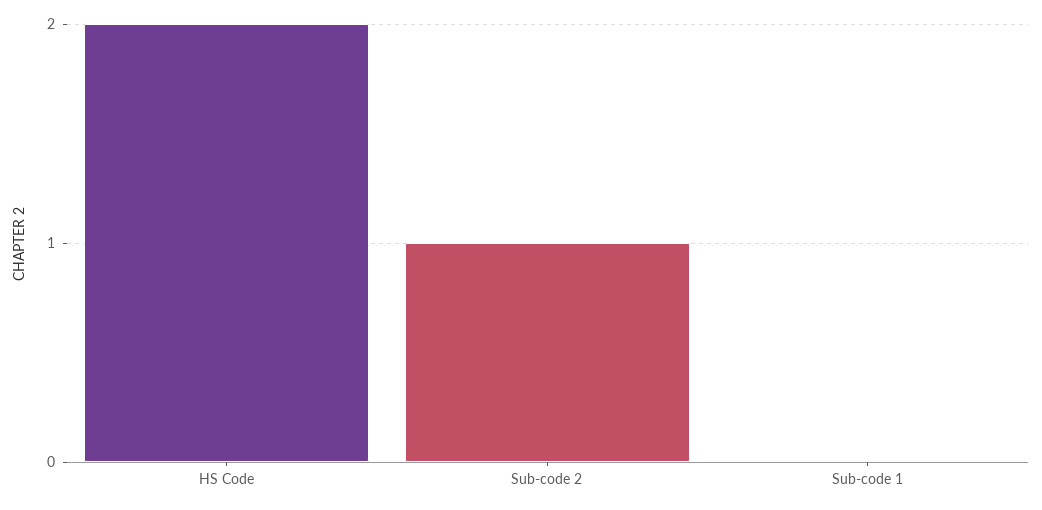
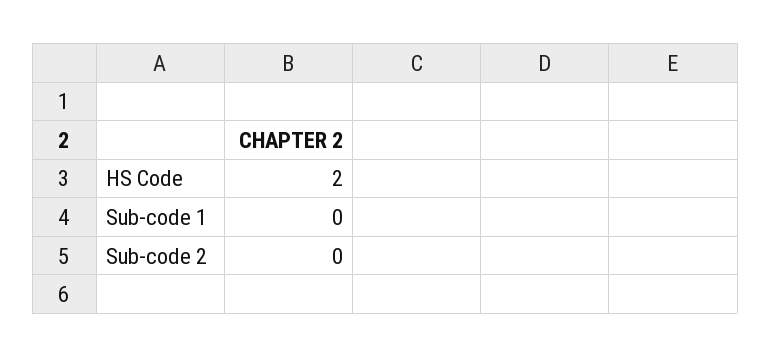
Sub-code 2: 1 -> 0

